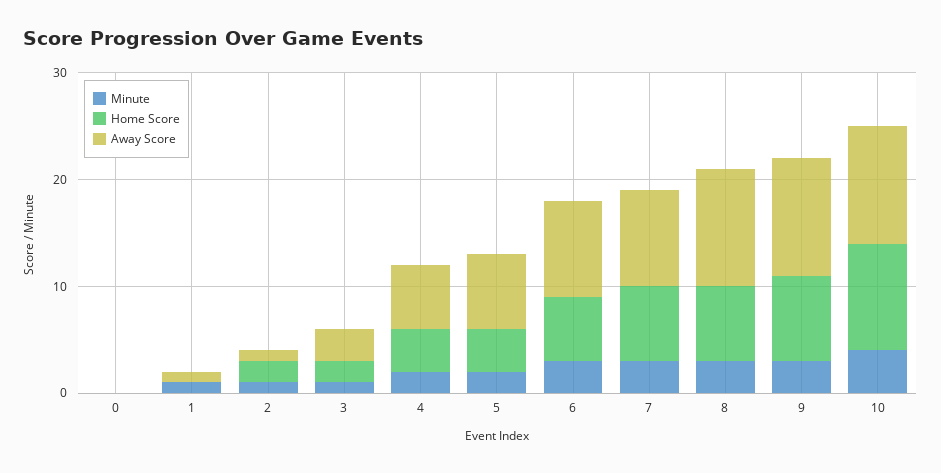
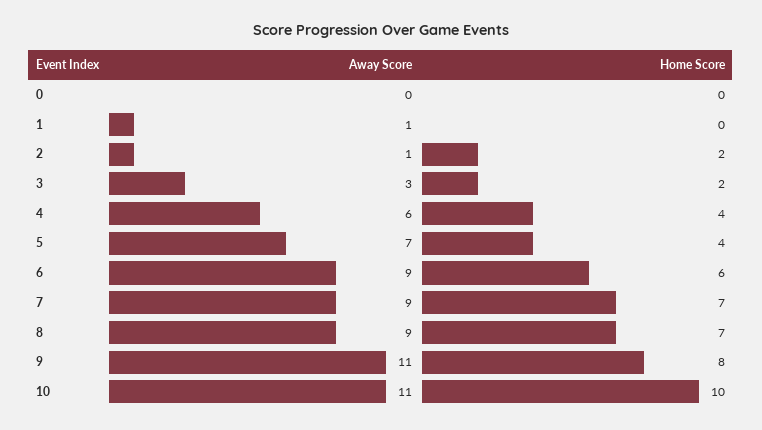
Minute, 0: 0 -> none
Minute, 1: 1 -> none
Minute, 2: 1 -> none
Minute, 3: 1 -> none
Minute, 4: 2 -> none
Minute, 5: 2 -> none
Minute, 6: 3 -> none
Minute, 7: 3 -> none
Minute, 8: 3 -> none
Away Score, 8: 11 -> 9
Minute, 9: 3 -> none
Minute, 10: 4 -> none

